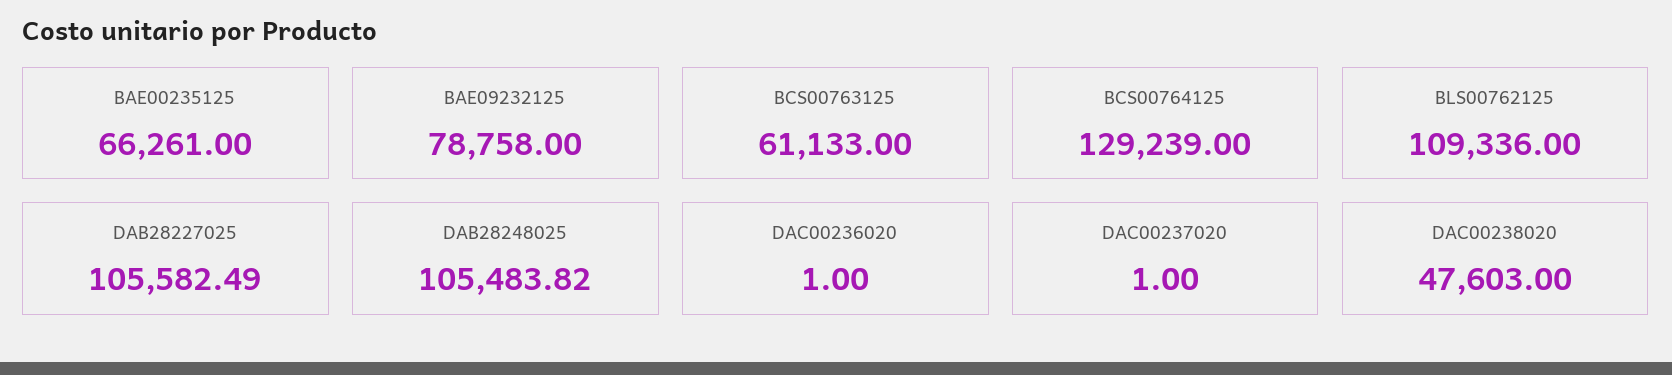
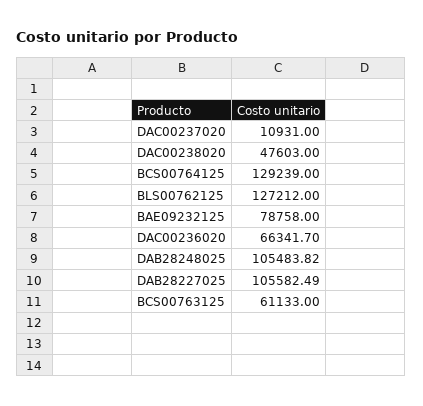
BAE00235125: 66261 -> none
BLS00762125: 109336 -> 127212
DAC00236020: 1 -> 66341.7
DAC00237020: 1 -> 10931

